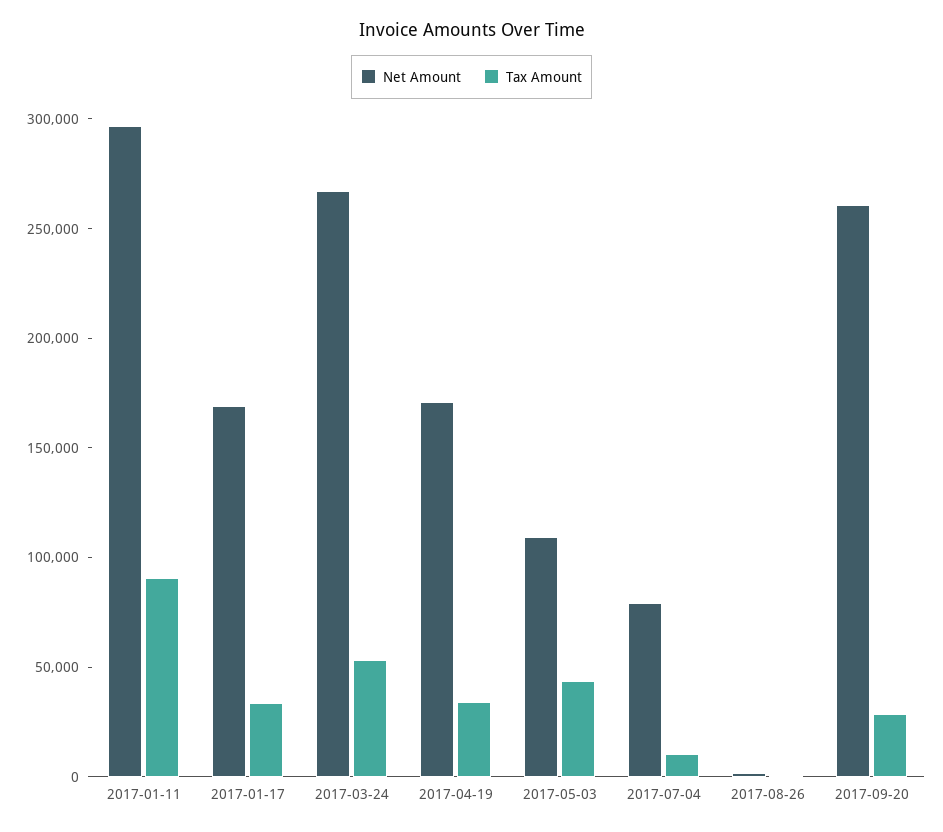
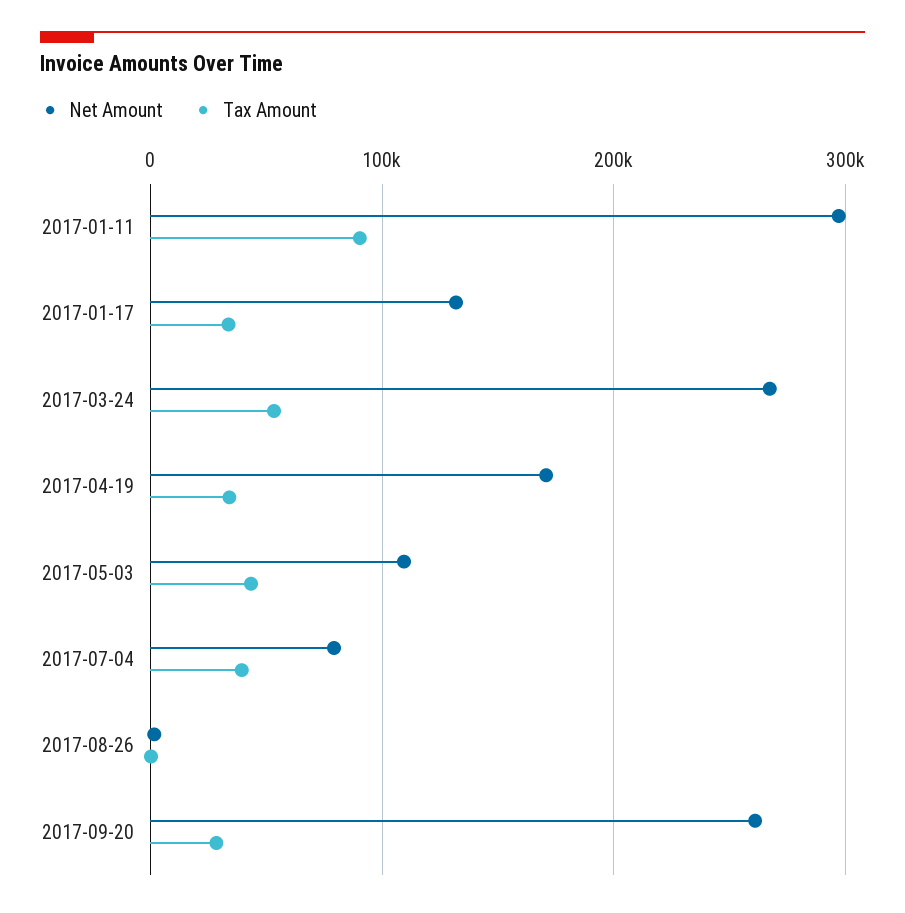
Net Amount, 2017-01-17: 170000 -> 130000
Tax Amount, 2017-07-04: 10000 -> 40000

